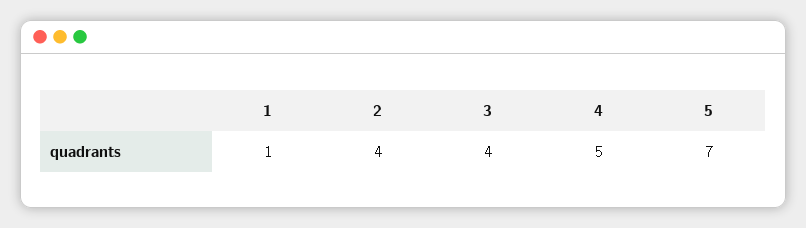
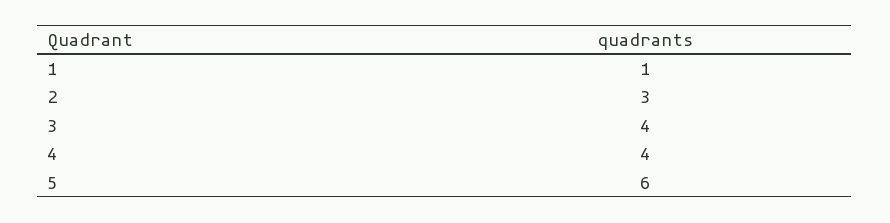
2: 4 -> 3
4: 5 -> 4
5: 7 -> 6

